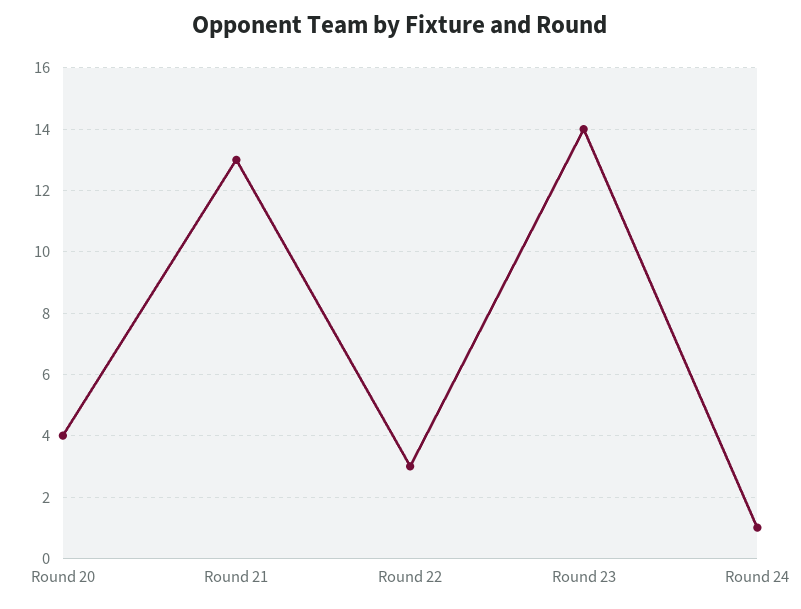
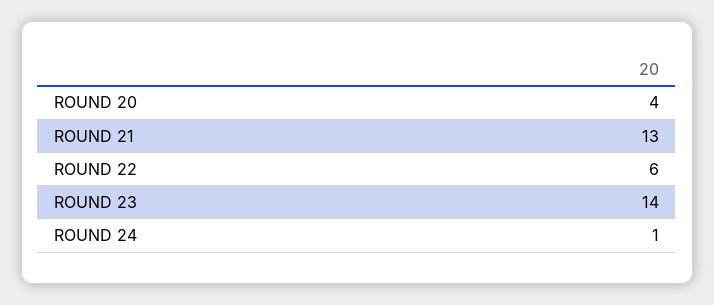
Round 22: 3 -> 6

